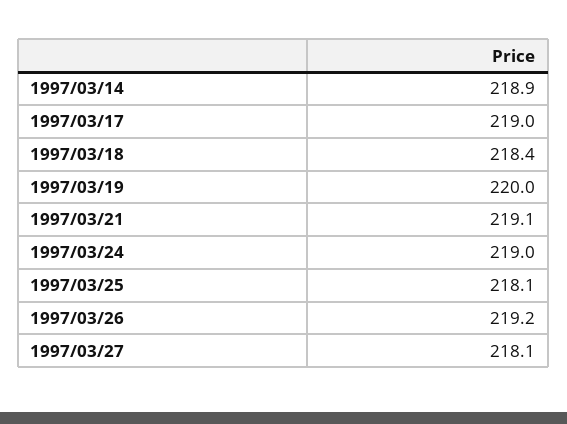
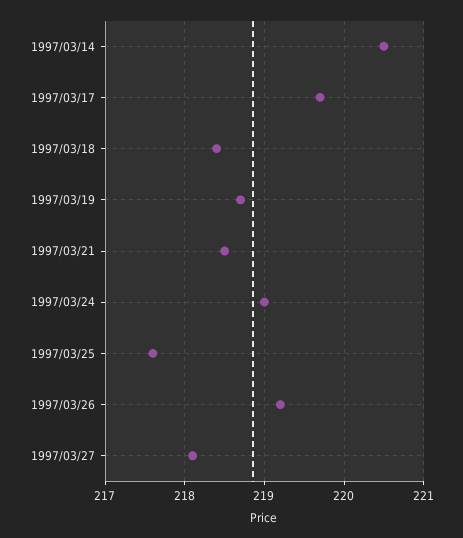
1997/03/14: 218.9 -> 220.5
1997/03/17: 219 -> 219.7
1997/03/19: 220 -> 218.7
1997/03/21: 219.1 -> 218.5
1997/03/25: 218.1 -> 217.6

